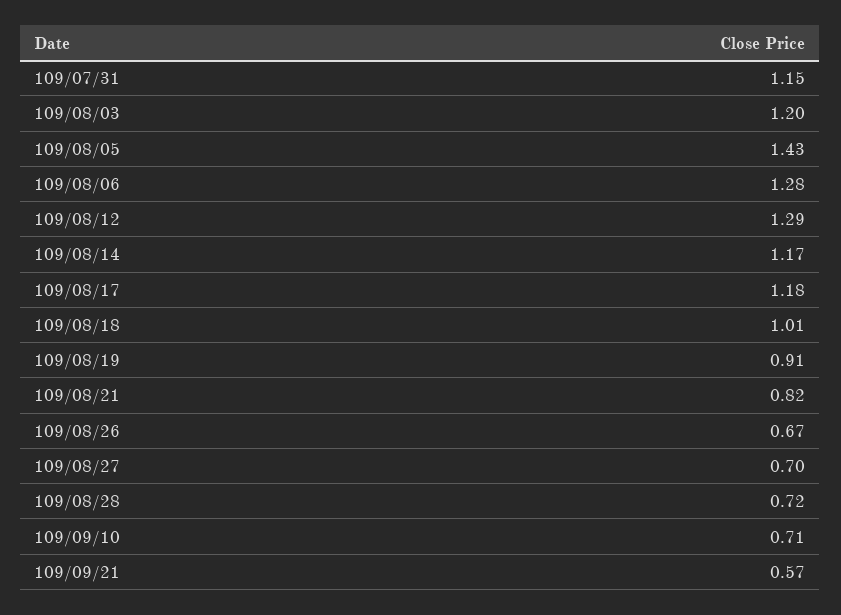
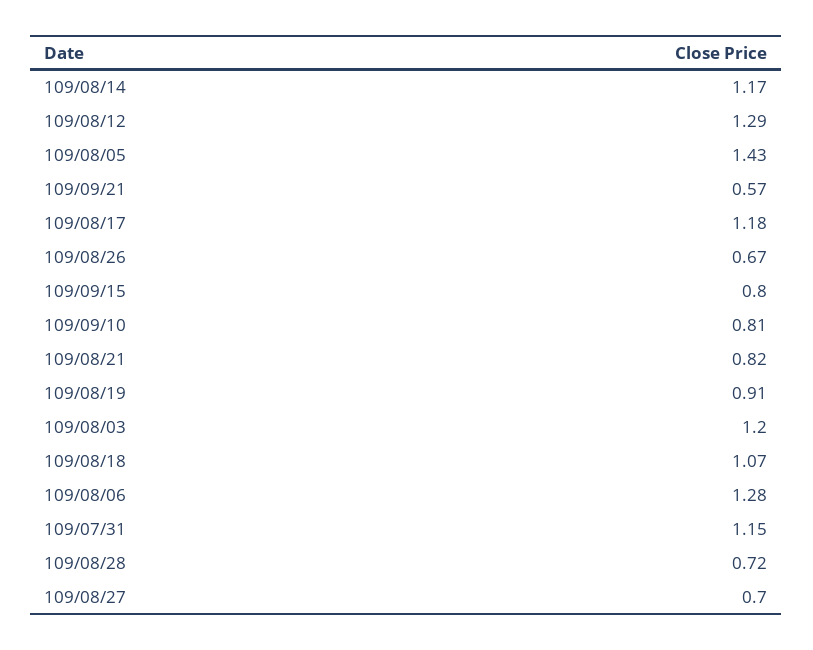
109/08/18: 1.01 -> 1.07
109/09/10: 0.71 -> 0.81
109/09/15: none -> 0.8

